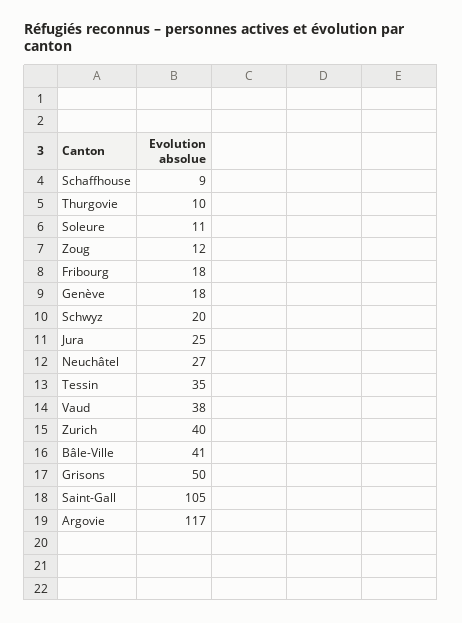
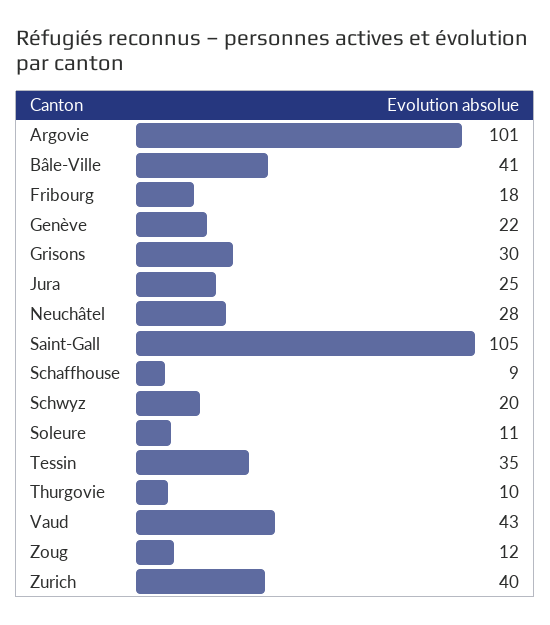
Genève: 18 -> 22
Neuchâtel: 27 -> 28
Vaud: 38 -> 43
Grisons: 50 -> 30
Argovie: 117 -> 101

